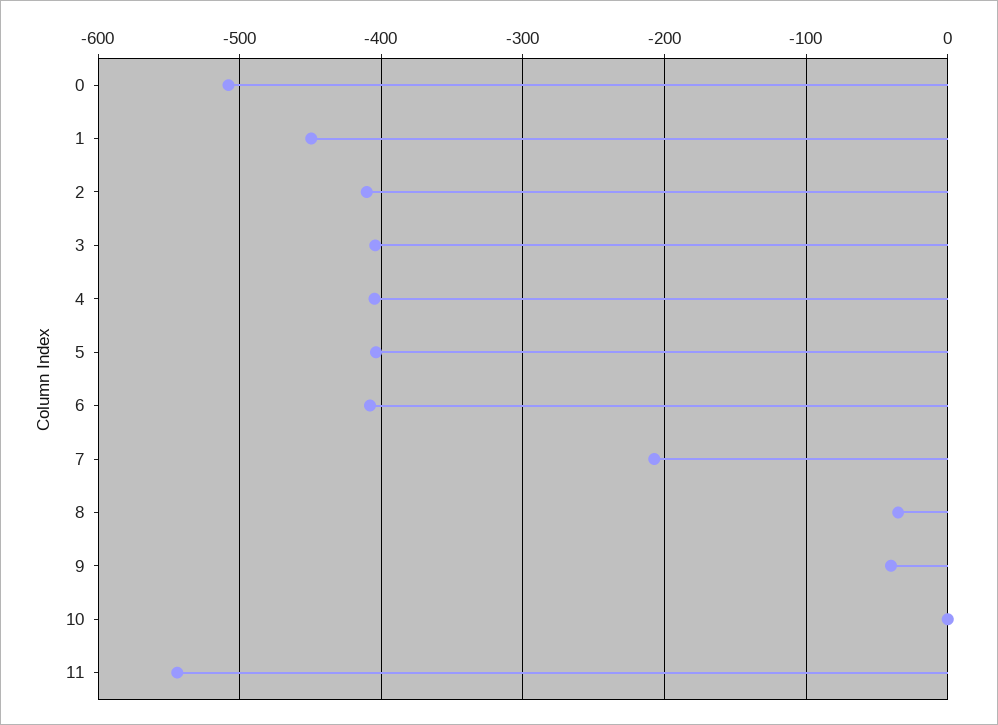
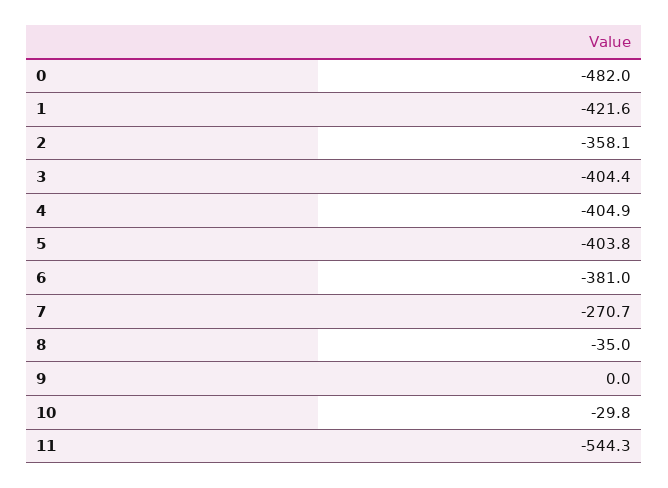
0: -510 -> -482
1: -450 -> -421.6
2: -410 -> -358.1
6: -410 -> -381
7: -210 -> -270.7
9: -40 -> 0
10: 0 -> -29.8

